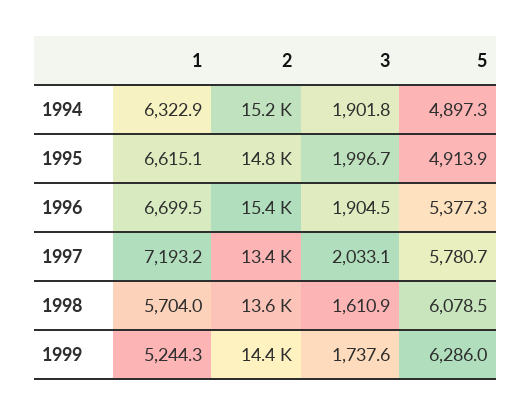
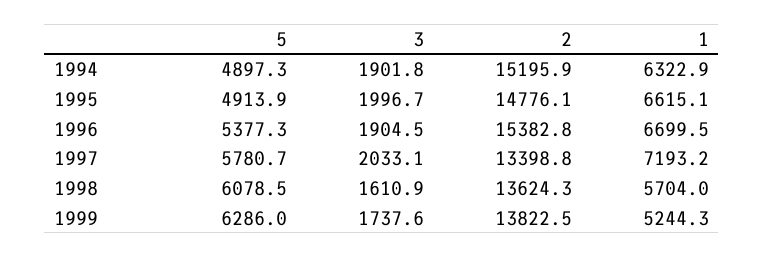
2, 1999: 14400 -> 13822.5

